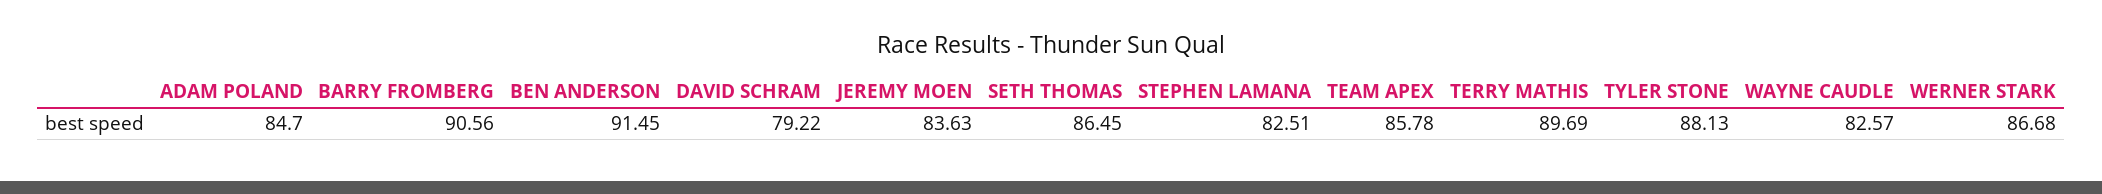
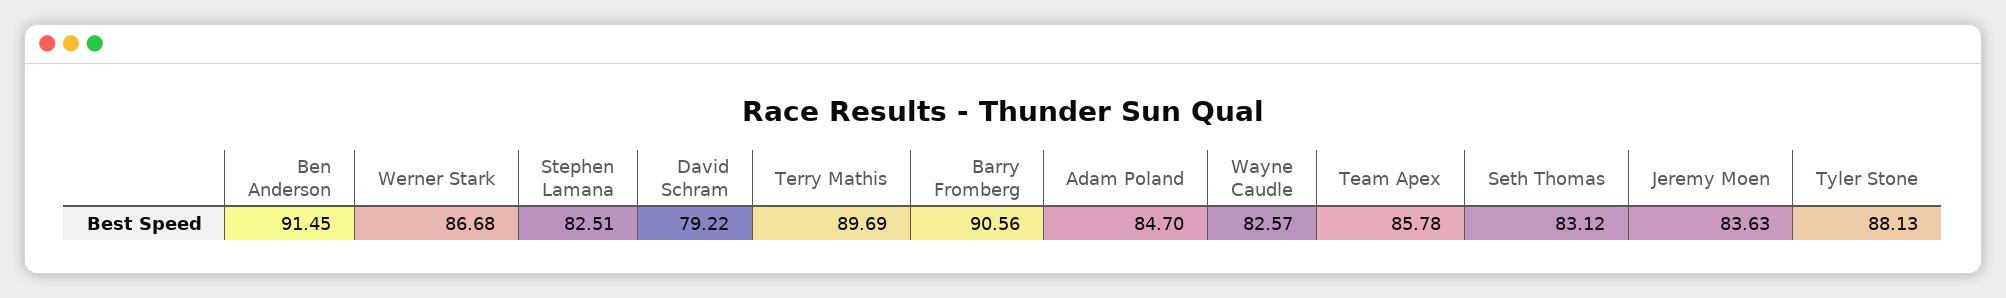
SETH THOMAS: 86.45 -> 83.12

